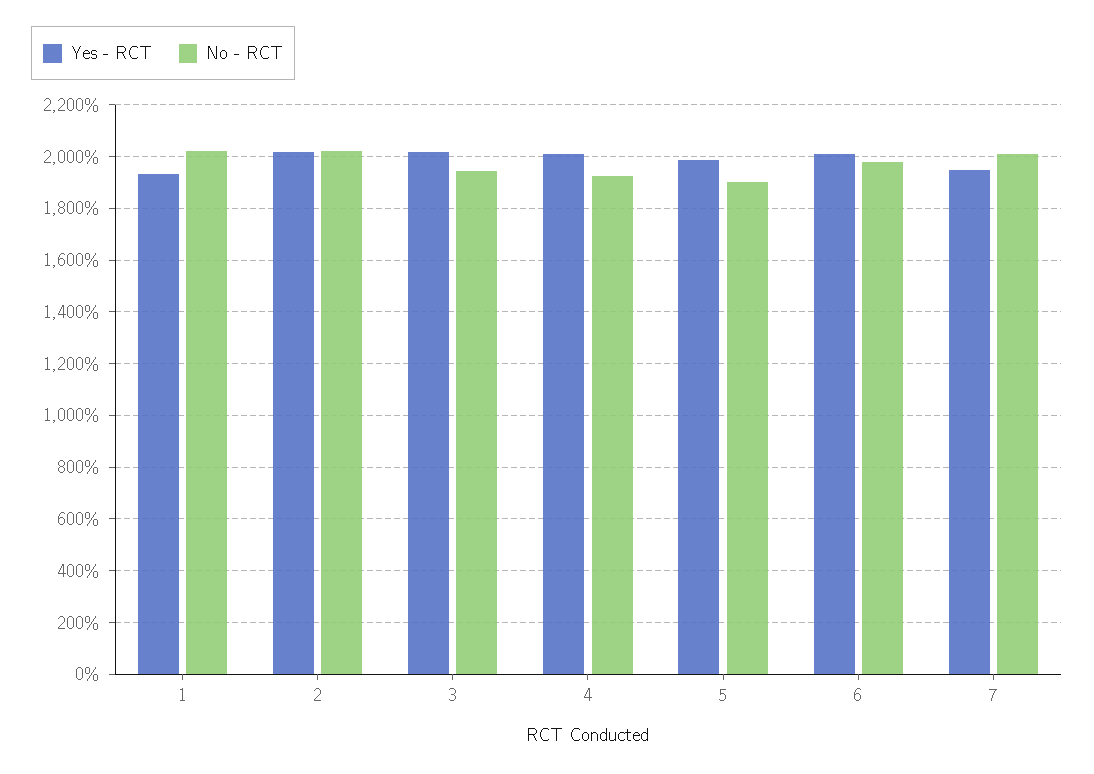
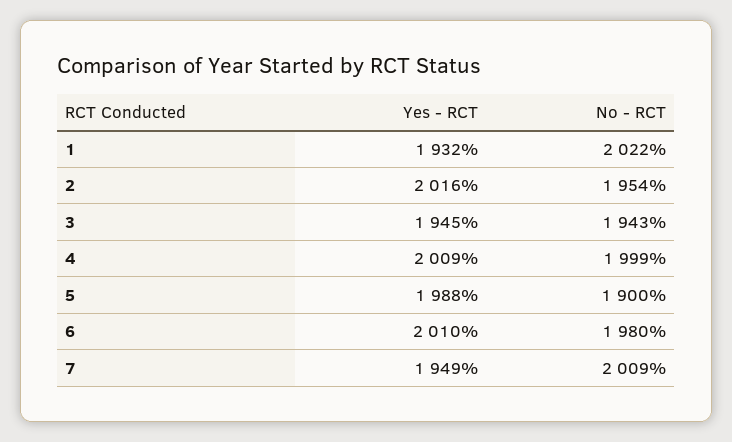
No - RCT, 2: 2025 -> 1954
Yes - RCT, 3: 2025 -> 1945
No - RCT, 4: 1925 -> 1999

